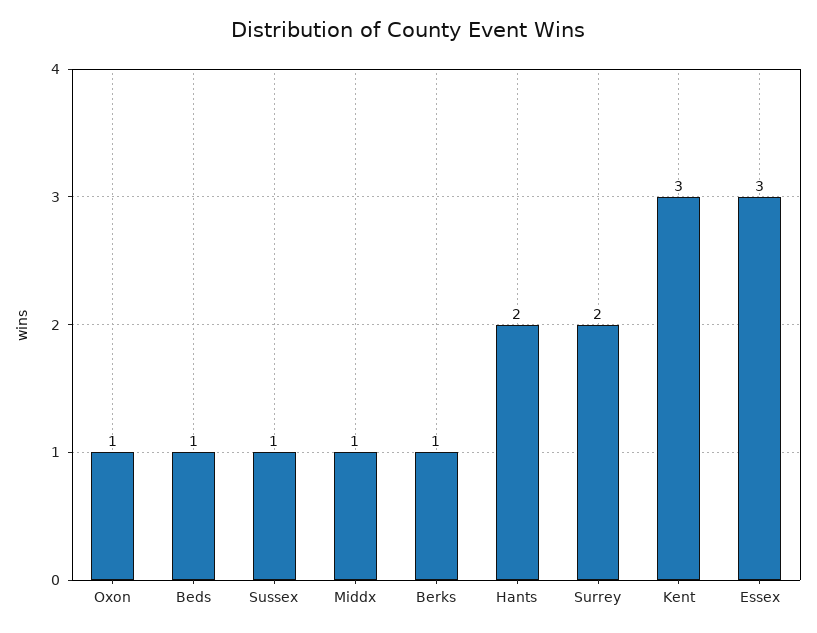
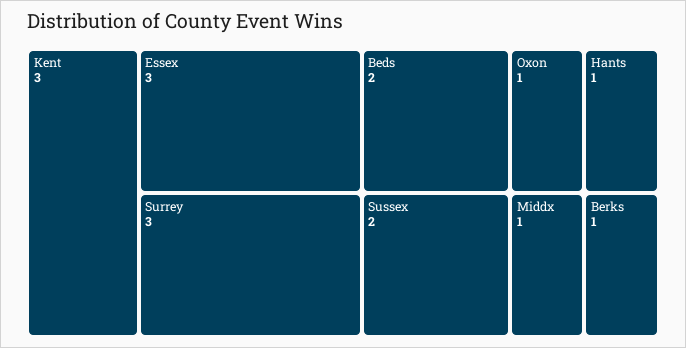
Beds: 1 -> 2
Sussex: 1 -> 2
Hants: 2 -> 1
Surrey: 2 -> 3

